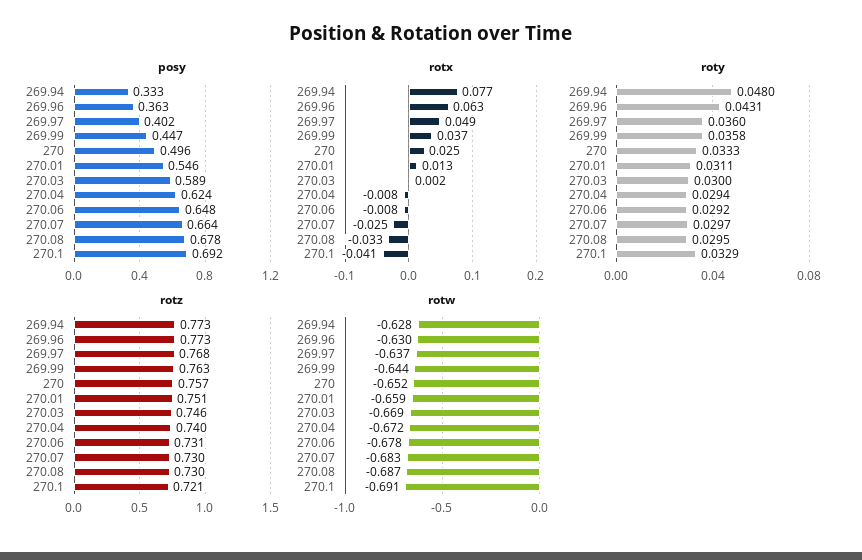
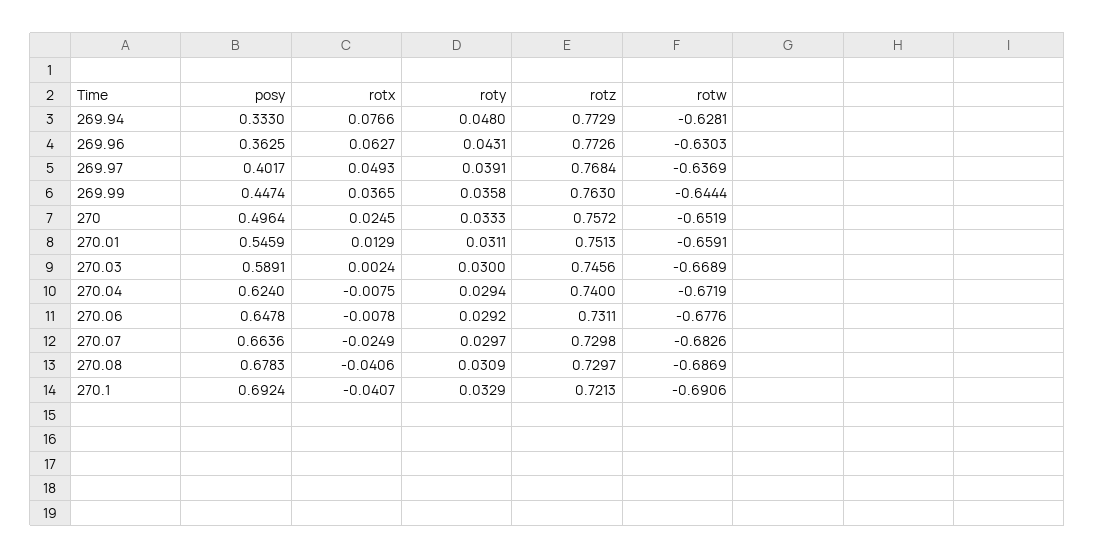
rotx, 270.08: -0.033 -> -0.0406
roty, 269.97: 0.036 -> 0.0391
roty, 270.08: 0.0295 -> 0.0309

